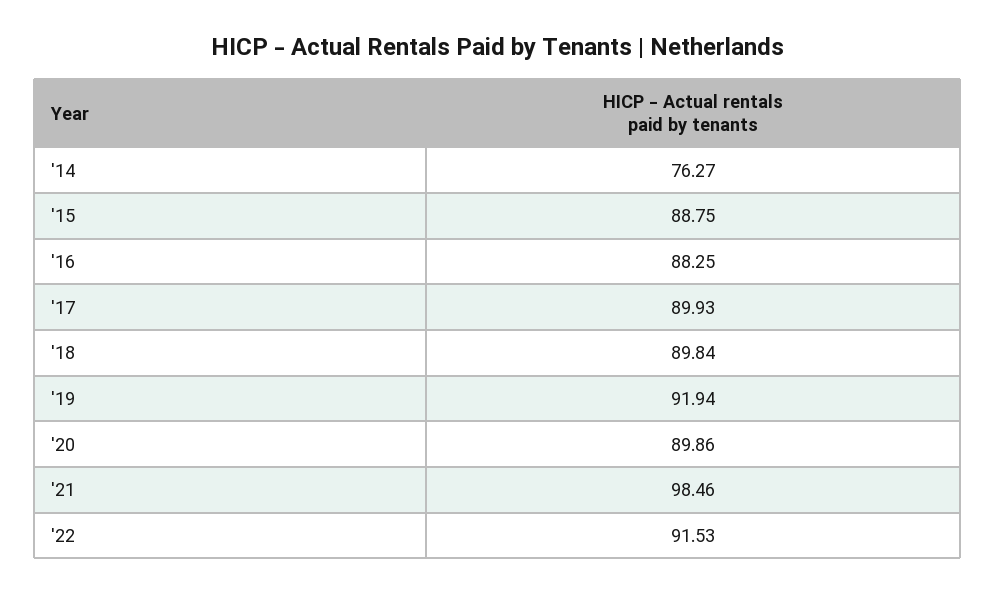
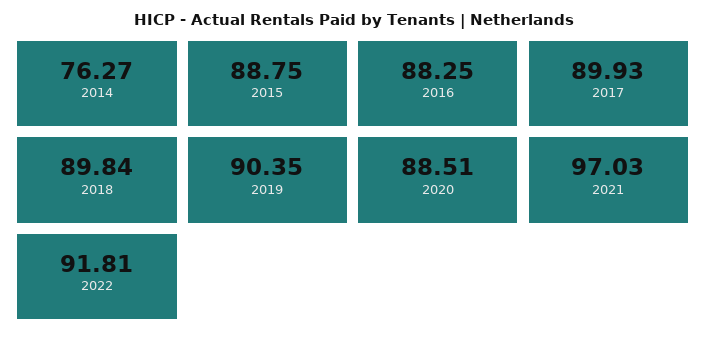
'19: 91.94 -> 90.35
'20: 89.86 -> 88.51
'21: 98.46 -> 97.03
'22: 91.53 -> 91.81

